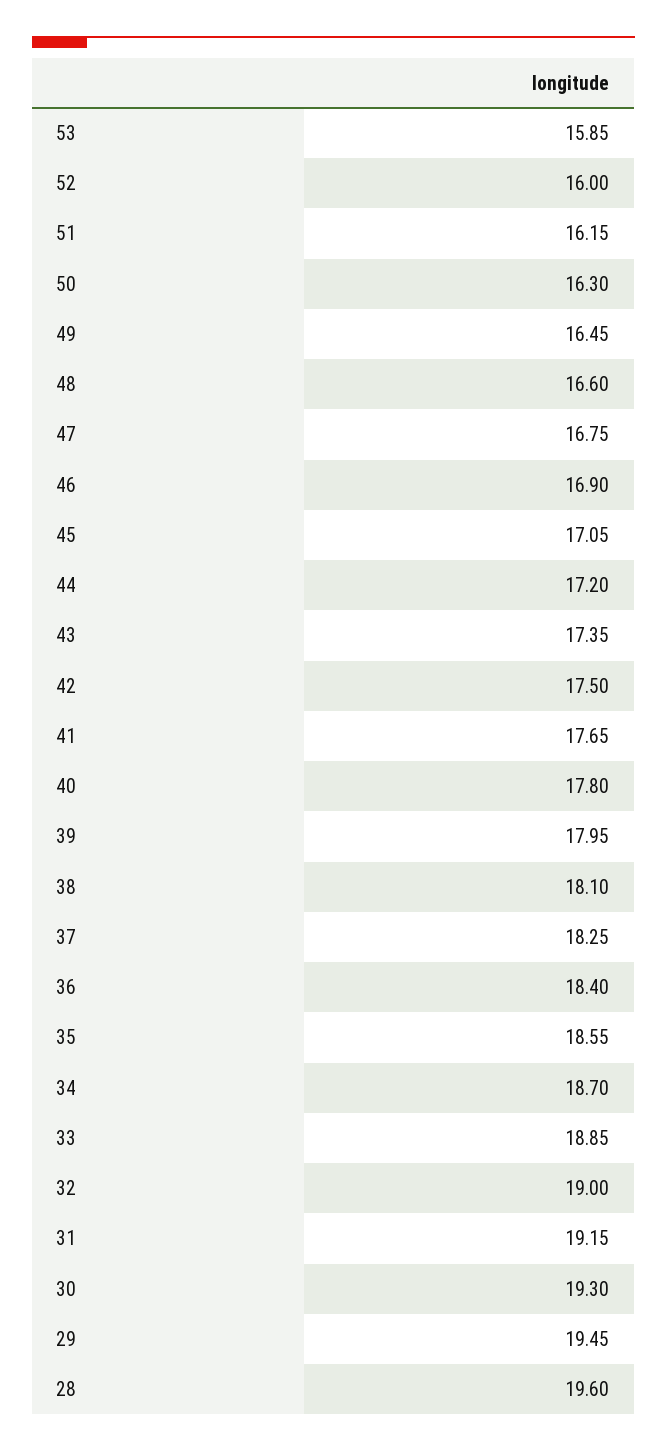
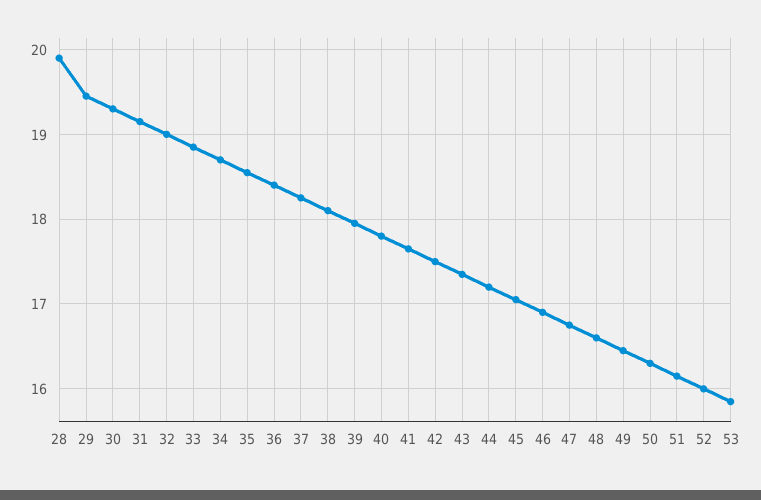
28: 19.6 -> 19.9

